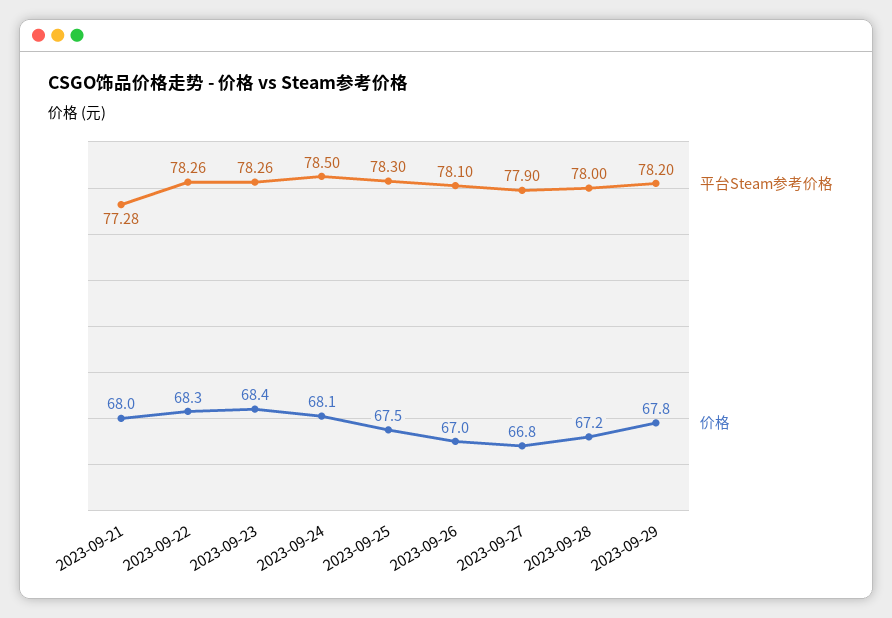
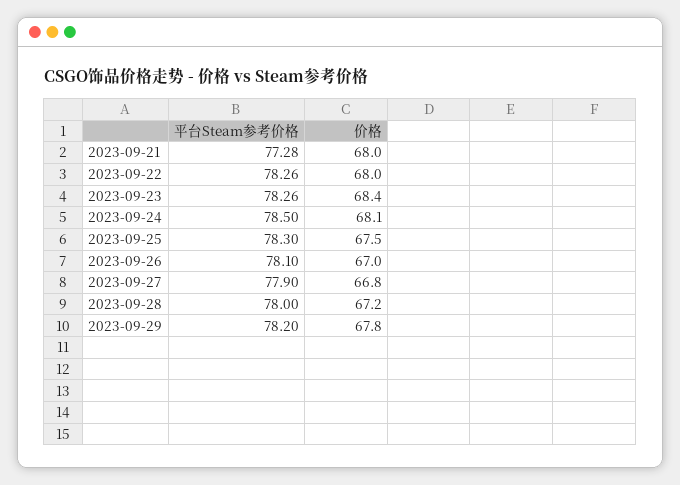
价格, 2023-09-22: 68.3 -> 68

